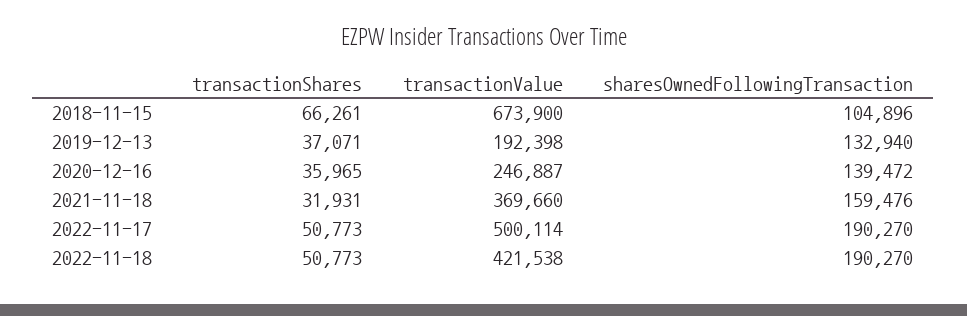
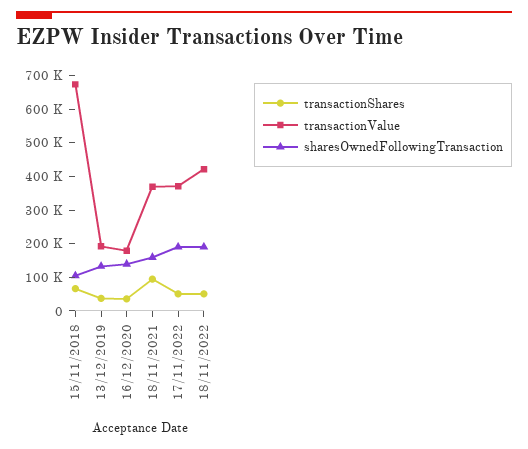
transactionValue, 2020-12-16: 246887 -> 175000
transactionShares, 2021-11-18: 31931 -> 100000
transactionValue, 2022-11-17: 500114 -> 375000

